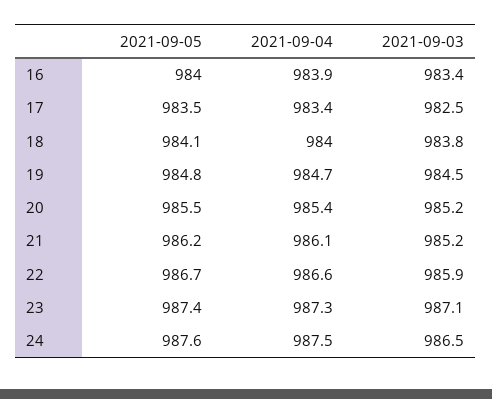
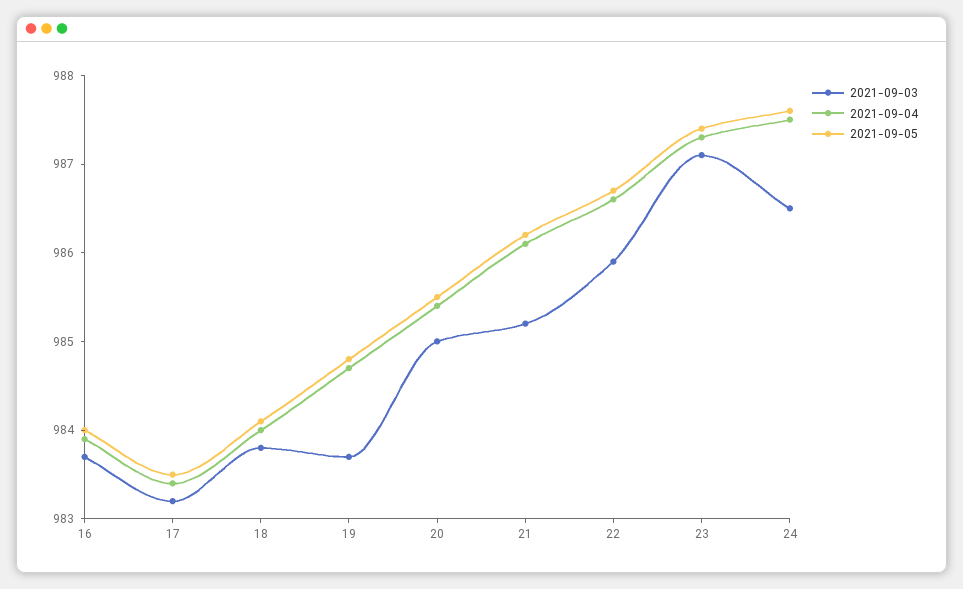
2021-09-03, 16: 983.4 -> 983.7
2021-09-03, 17: 982.5 -> 983.2
2021-09-03, 19: 984.5 -> 983.7
2021-09-03, 20: 985.2 -> 985

